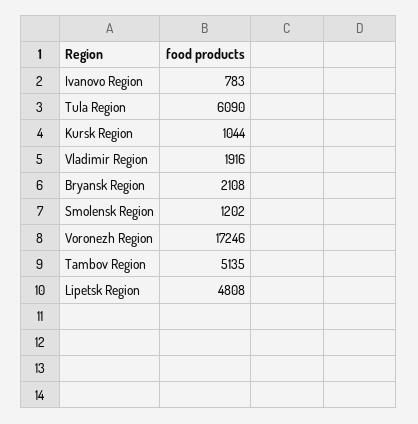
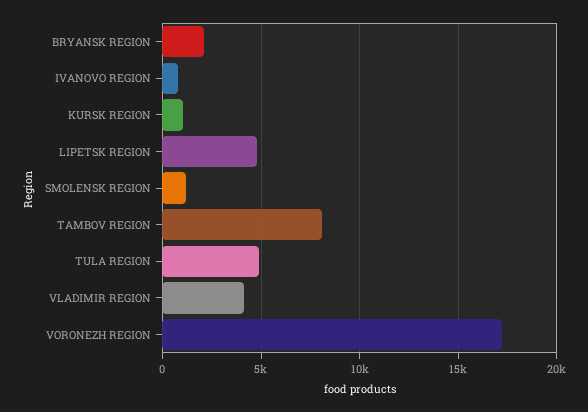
Tula Region: 6090 -> 5000
Vladimir Region: 1916 -> 4000
Tambov Region: 5135 -> 8000

